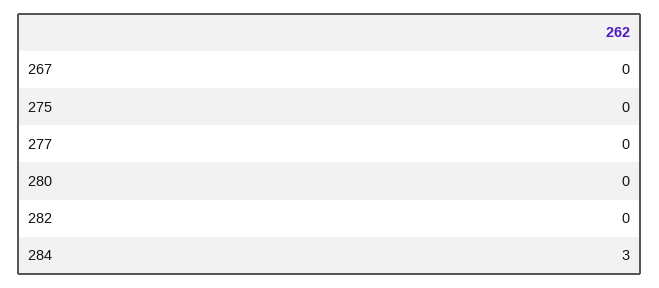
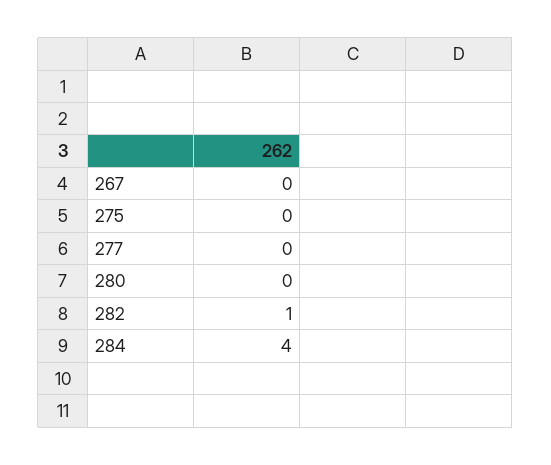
282: 0 -> 1
284: 3 -> 4

